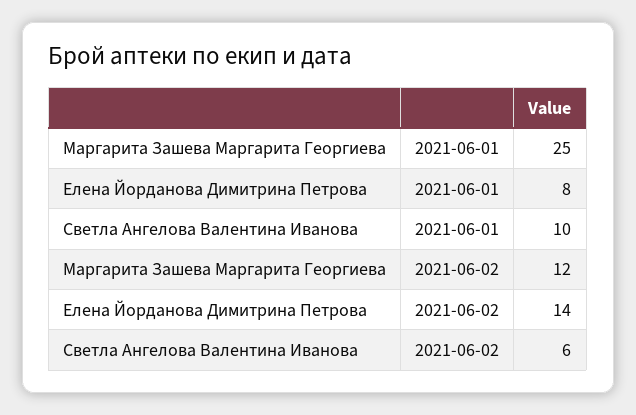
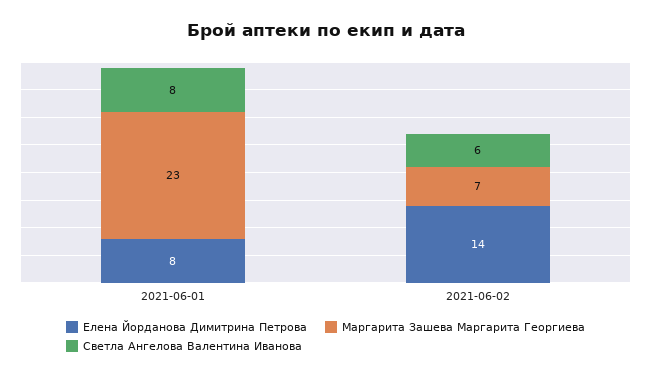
Маргарита Зашева Маргарита Георгиева, 2021-06-01: 25 -> 23
Светла Ангелова Валентина Иванова, 2021-06-01: 10 -> 8
Маргарита Зашева Маргарита Георгиева, 2021-06-02: 12 -> 7

